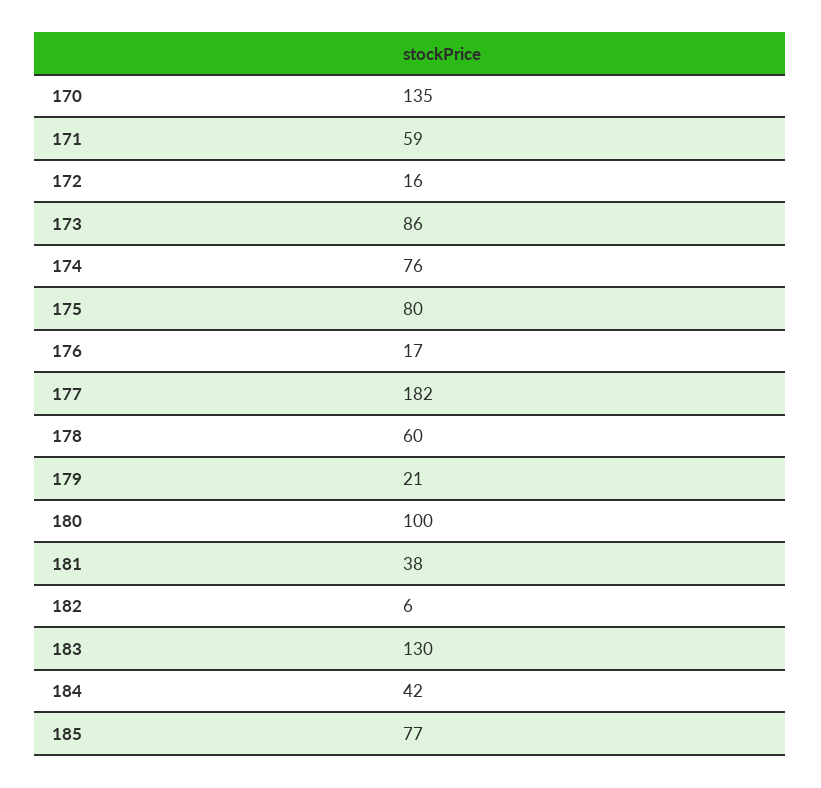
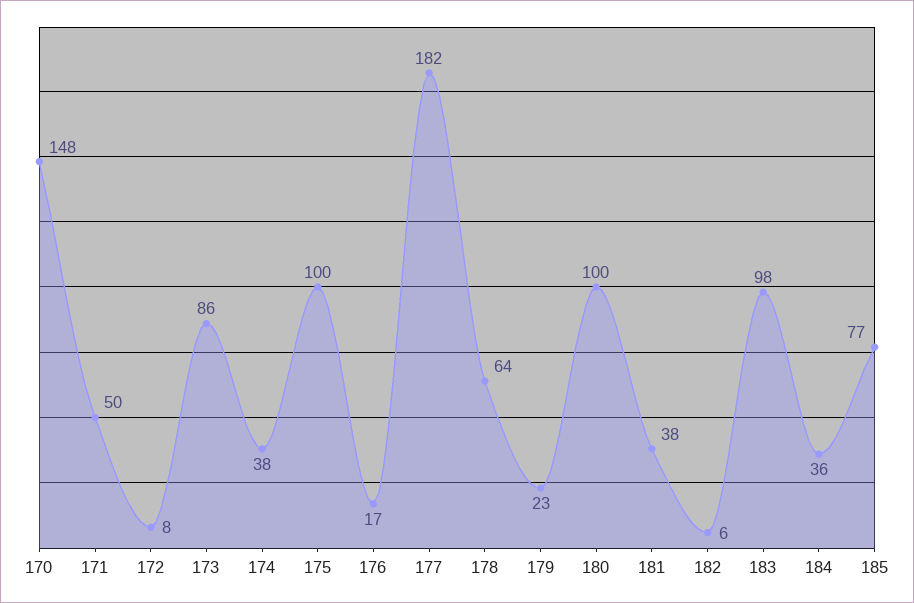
170: 135 -> 148
171: 59 -> 50
172: 16 -> 8
174: 76 -> 38
175: 80 -> 100
178: 60 -> 64
179: 21 -> 23
183: 130 -> 98
184: 42 -> 36

